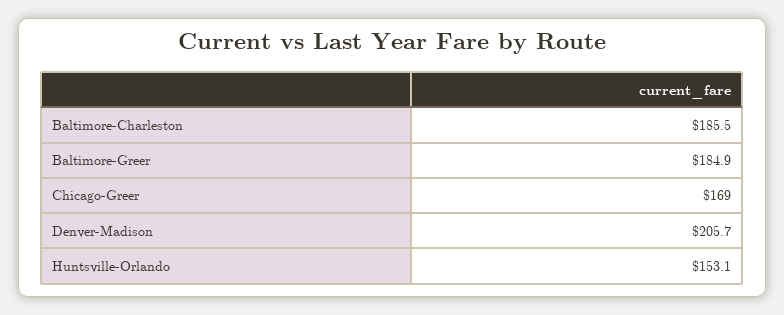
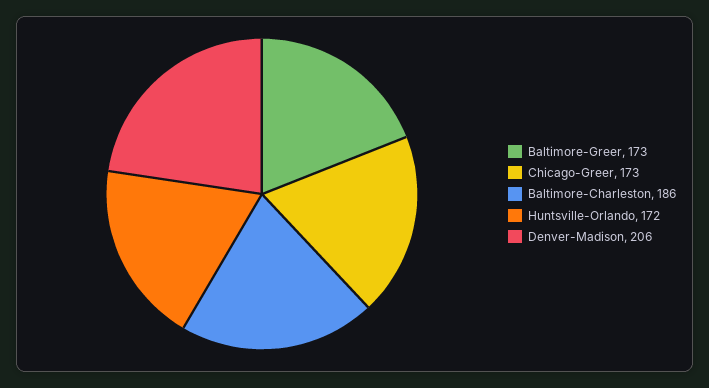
Baltimore-Greer: 184.9 -> 173
Chicago-Greer: 169 -> 173
Huntsville-Orlando: 153.1 -> 172

